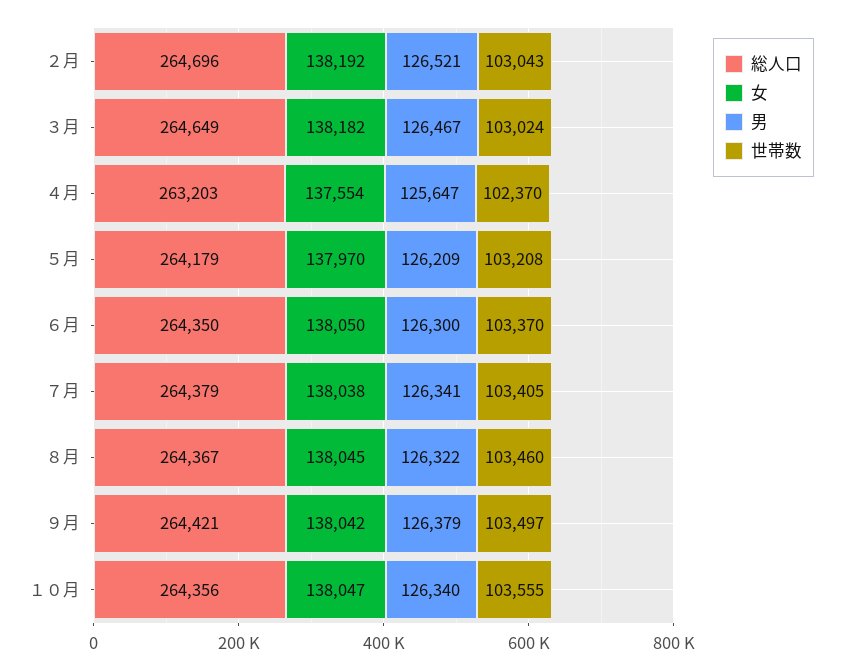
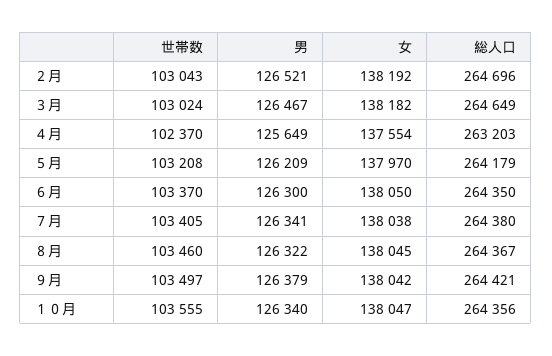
男, ４月: 125647 -> 125649
総人口, ７月: 264379 -> 264380

